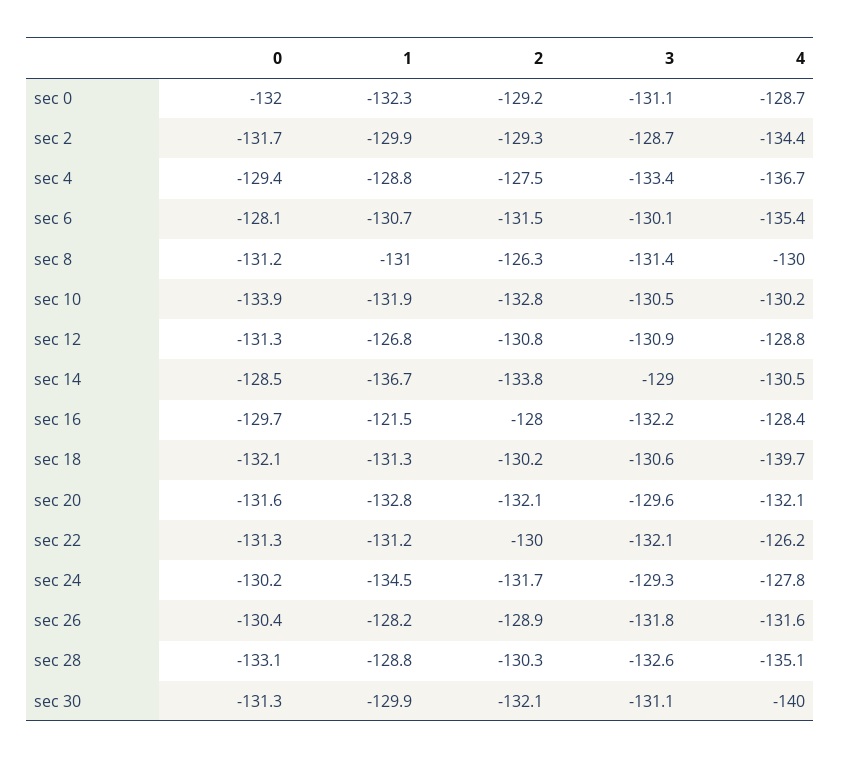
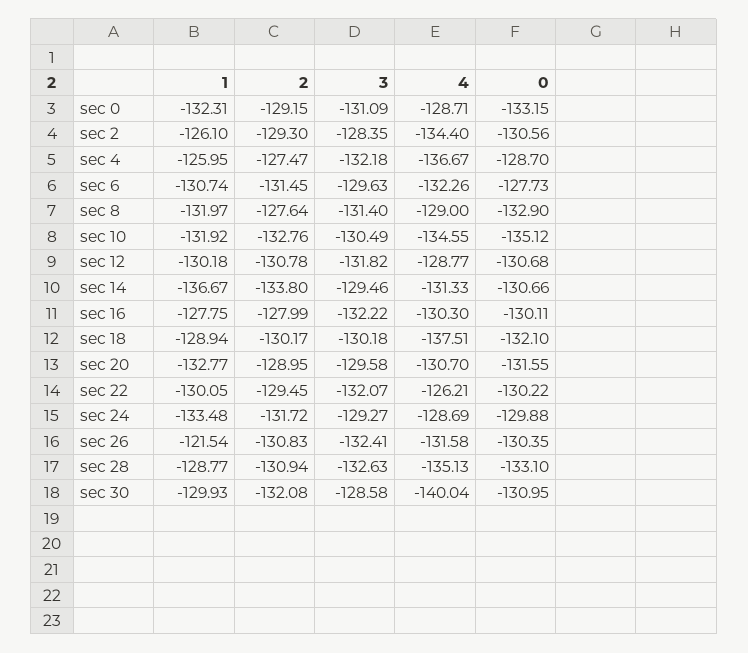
0, sec 0: -132 -> -133.15
0, sec 2: -131.7 -> -130.56
1, sec 2: -129.9 -> -126.1
3, sec 2: -128.7 -> -128.35
0, sec 4: -129.4 -> -128.7
1, sec 4: -128.8 -> -125.95
3, sec 4: -133.4 -> -132.18
0, sec 6: -128.1 -> -127.73
3, sec 6: -130.1 -> -129.63
4, sec 6: -135.4 -> -132.26
0, sec 8: -131.2 -> -132.9
1, sec 8: -131 -> -131.97
2, sec 8: -126.3 -> -127.64
4, sec 8: -130 -> -129
0, sec 10: -133.9 -> -135.12
4, sec 10: -130.2 -> -134.55
0, sec 12: -131.3 -> -130.68
1, sec 12: -126.8 -> -130.18
3, sec 12: -130.9 -> -131.82
0, sec 14: -128.5 -> -130.66
3, sec 14: -129 -> -129.46
4, sec 14: -130.5 -> -131.33
0, sec 16: -129.7 -> -130.11
1, sec 16: -121.5 -> -127.75
4, sec 16: -128.4 -> -130.3
1, sec 18: -131.3 -> -128.94
3, sec 18: -130.6 -> -130.18
4, sec 18: -139.7 -> -137.51
2, sec 20: -132.1 -> -128.95
4, sec 20: -132.1 -> -130.7
0, sec 22: -131.3 -> -130.22
1, sec 22: -131.2 -> -130.05
2, sec 22: -130 -> -129.45
0, sec 24: -130.2 -> -129.88
1, sec 24: -134.5 -> -133.48
4, sec 24: -127.8 -> -128.69
1, sec 26: -128.2 -> -121.54
2, sec 26: -128.9 -> -130.83
3, sec 26: -131.8 -> -132.41
2, sec 28: -130.3 -> -130.94
0, sec 30: -131.3 -> -130.95
3, sec 30: -131.1 -> -128.58

